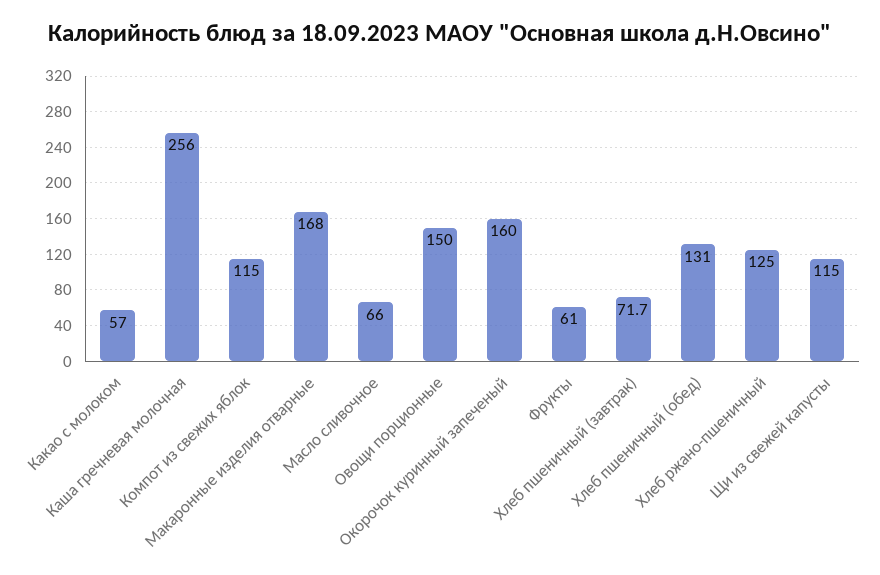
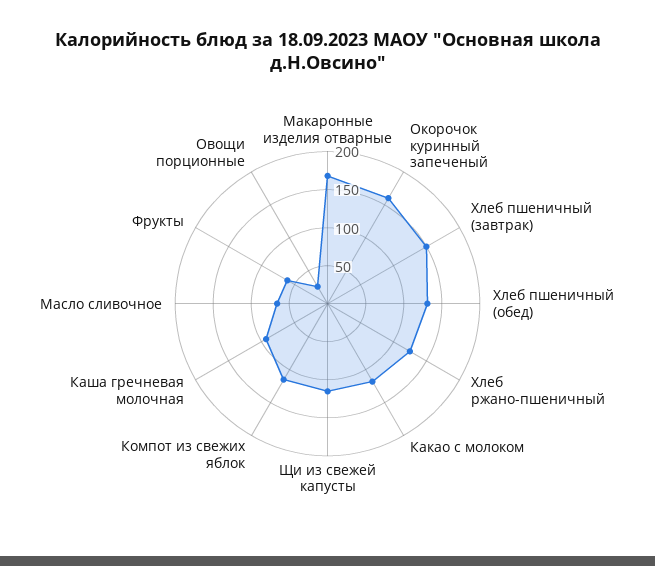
Какао с молоком: 57 -> 125
Каша гречневая молочная: 256 -> 100
Овощи порционные: 150 -> 25
Хлеб пшеничный (завтрак): 71.7 -> 150

